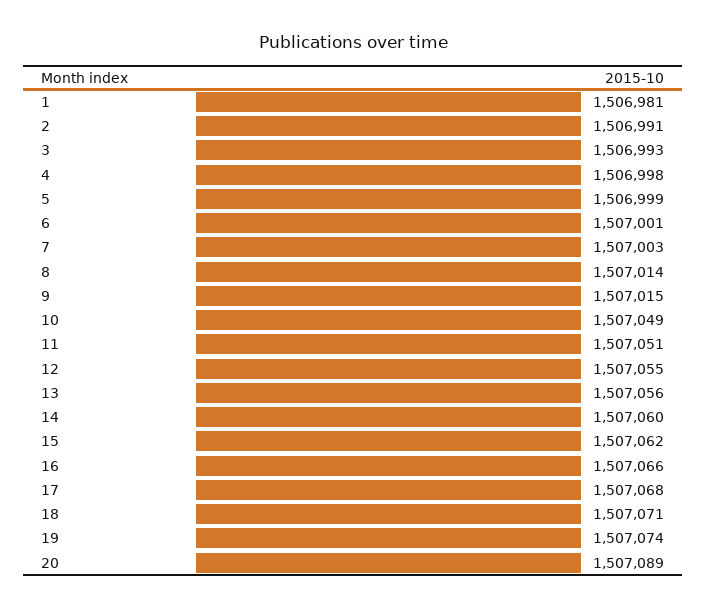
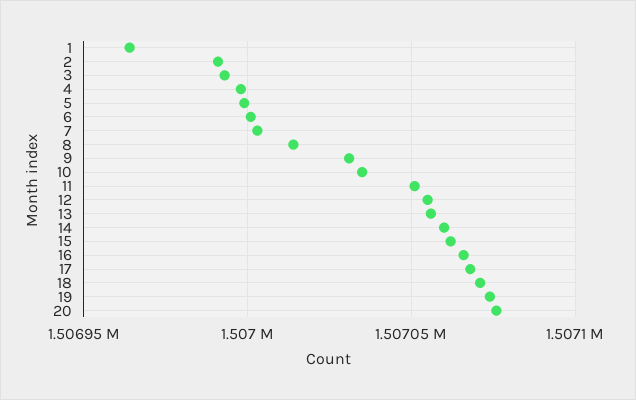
1: 1506981 -> 1506965
9: 1507015 -> 1507030
10: 1507049 -> 1507035
20: 1507089 -> 1507075

